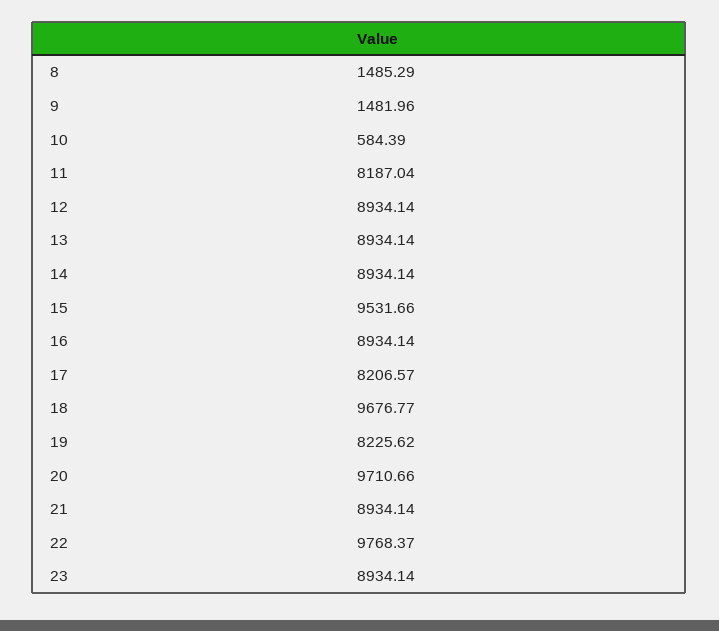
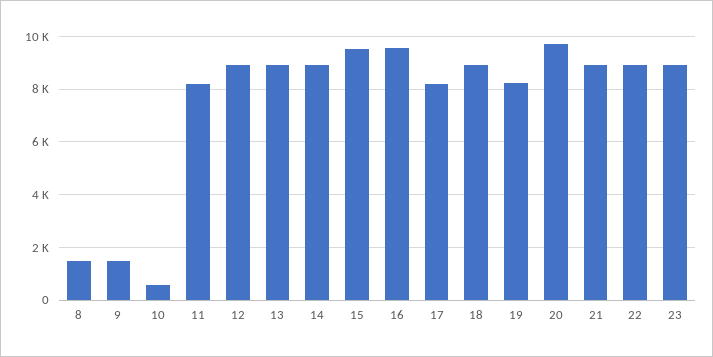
16: 8934.14 -> 9500
18: 9676.77 -> 9000
22: 9768.37 -> 9000

